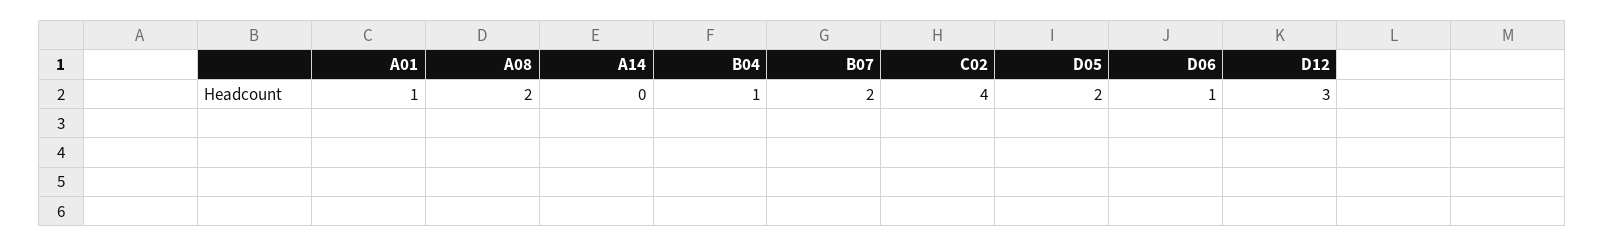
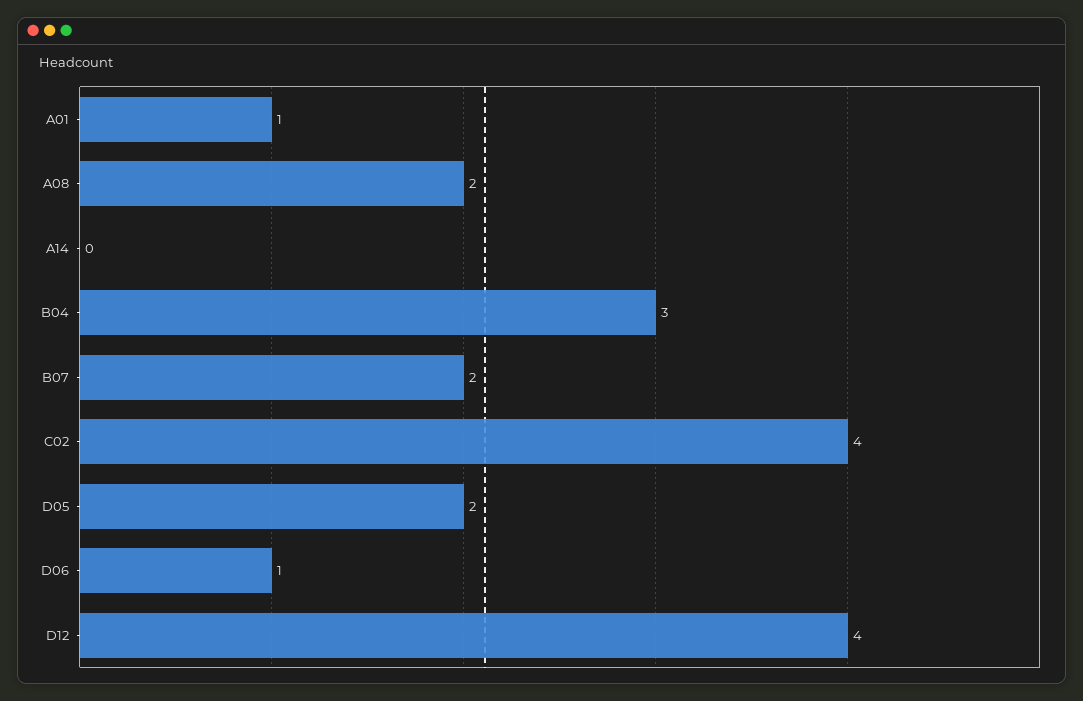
B04: 1 -> 3
D12: 3 -> 4

